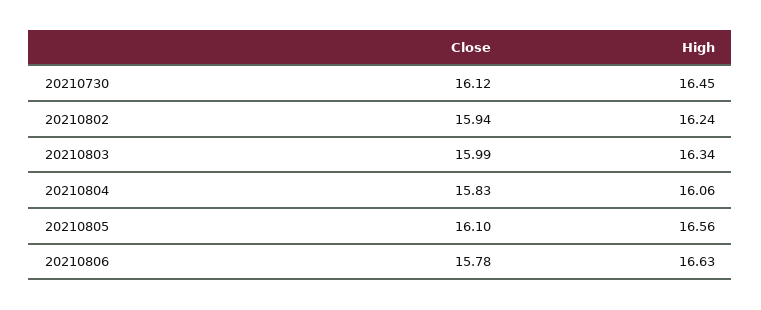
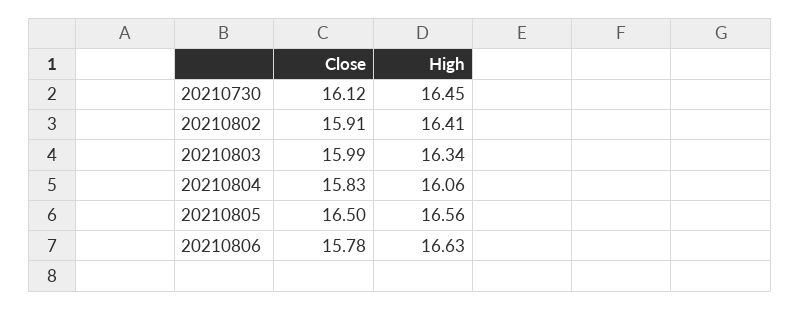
Close, 20210802: 15.94 -> 15.91
High, 20210802: 16.24 -> 16.41
Close, 20210805: 16.1 -> 16.5

